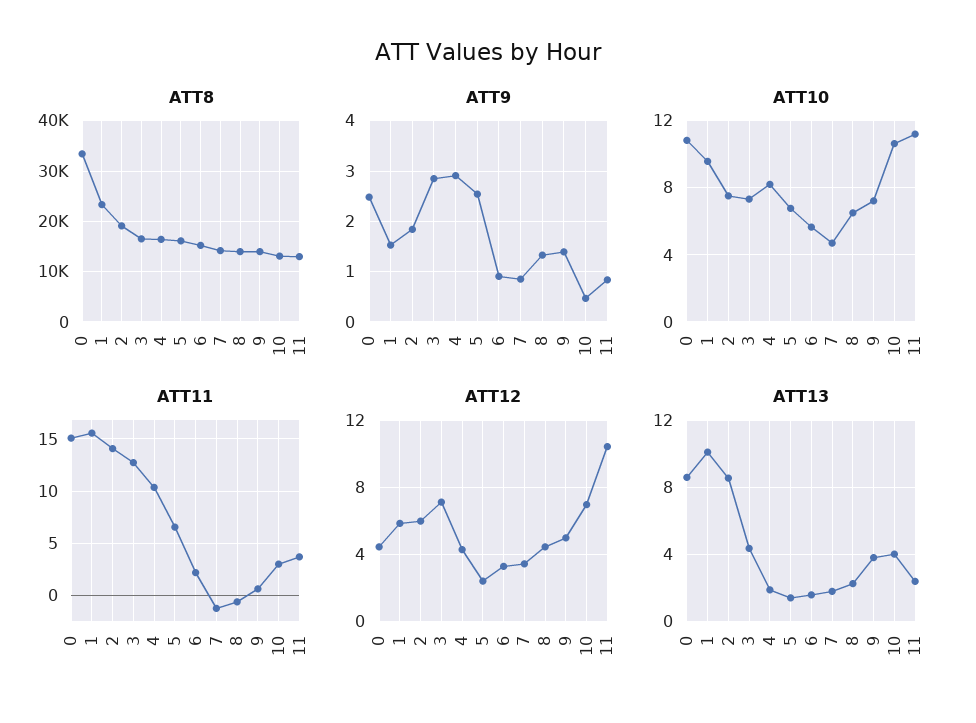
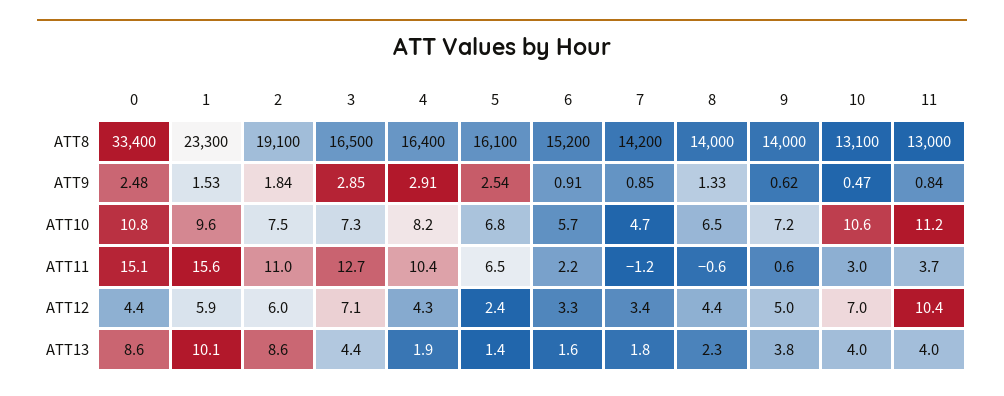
ATT9, 9: 1.4 -> 0.62
ATT11, 2: 14 -> 11
ATT13, 11: 2.5 -> 4

